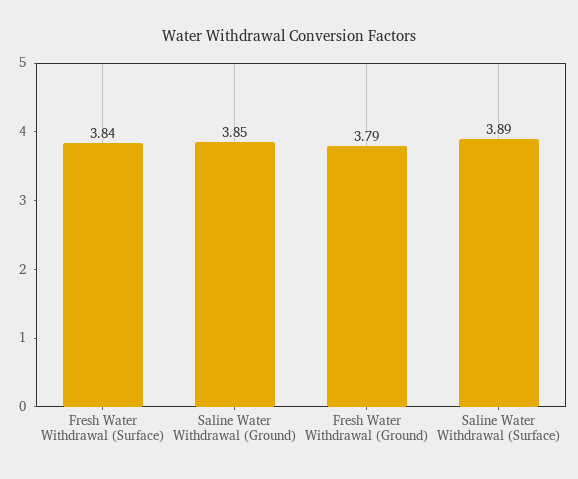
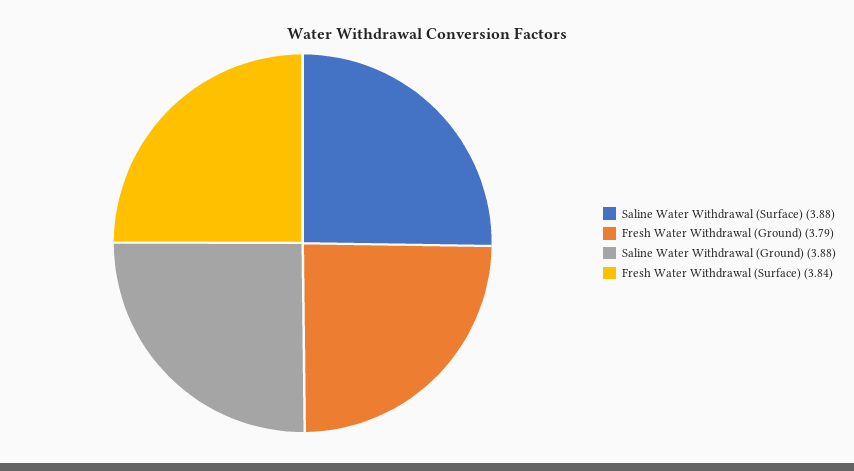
Saline Water Withdrawal (Ground): 3.85 -> 3.88
Saline Water Withdrawal (Surface): 3.89 -> 3.88

